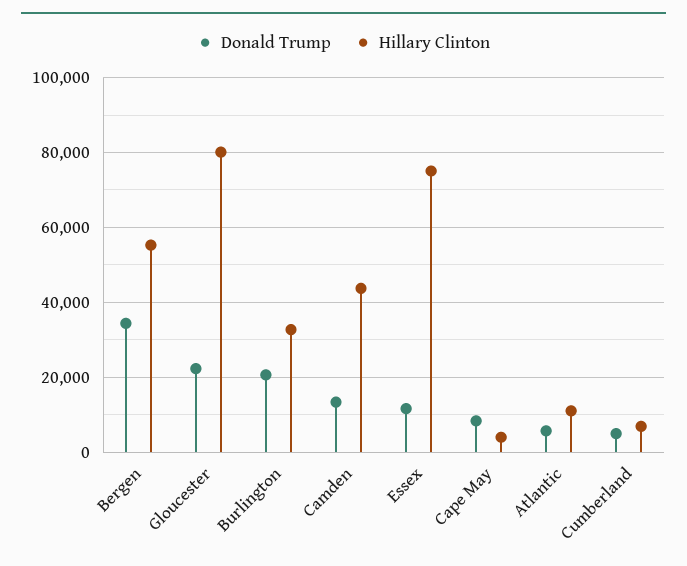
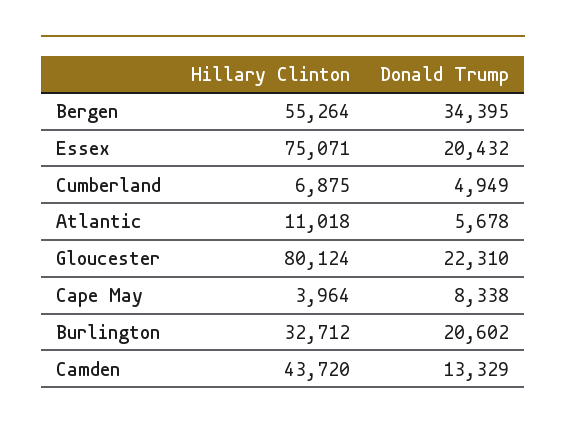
Donald Trump, Essex: 12000 -> 20432

